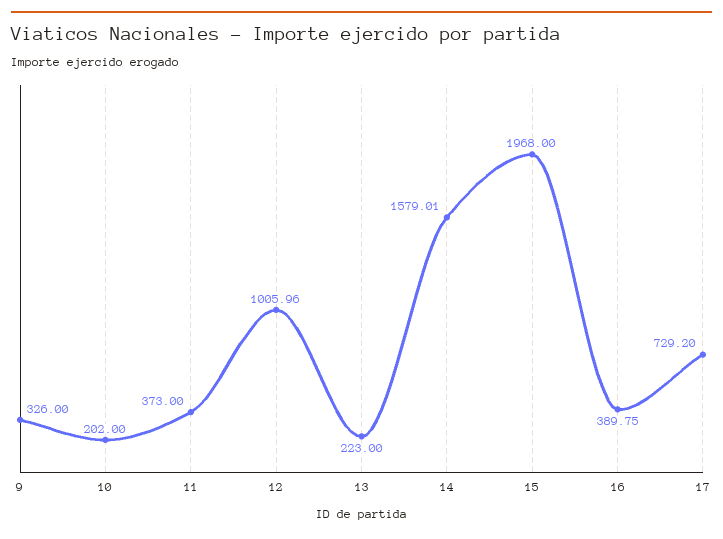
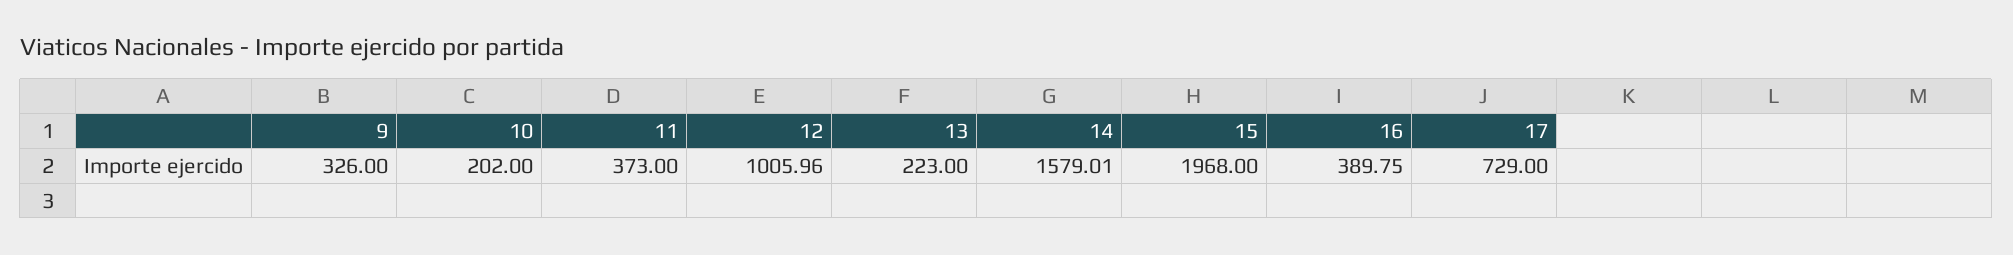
17: 729.2 -> 729

